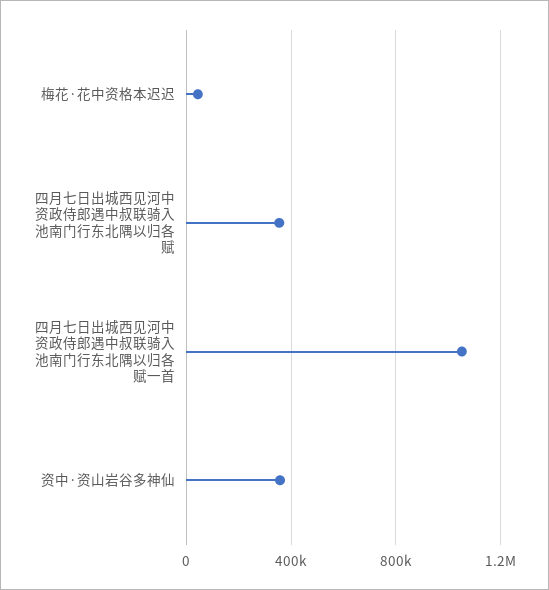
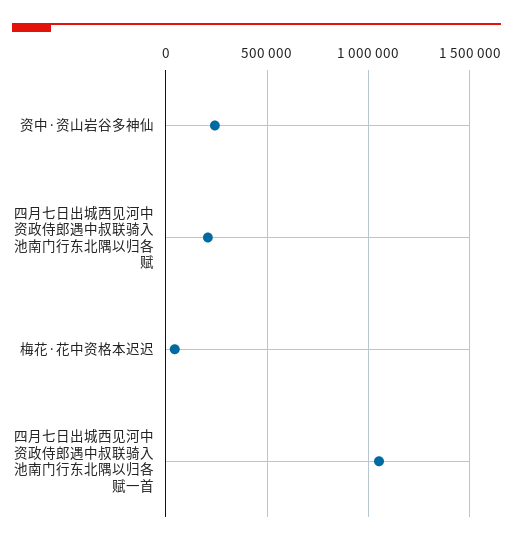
四月七日出城西见河中资政侍郎遇中叔联骑入池南门行东北隅以归各赋: 350000 -> 200000
资中·资山岩谷多神仙: 350000 -> 250000

